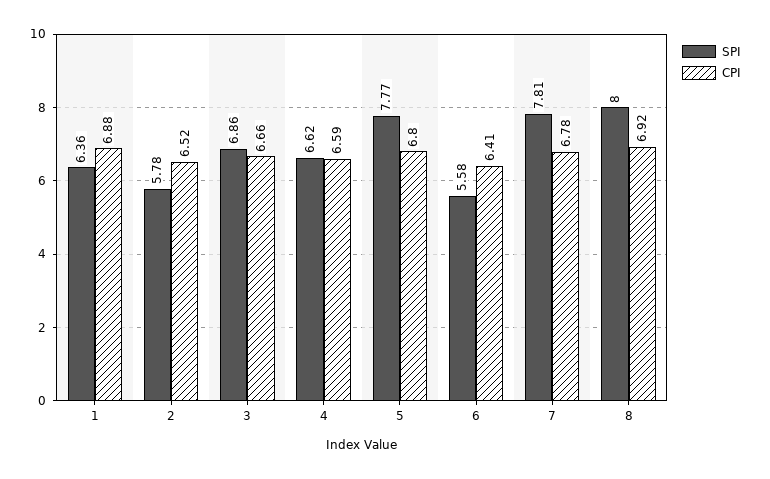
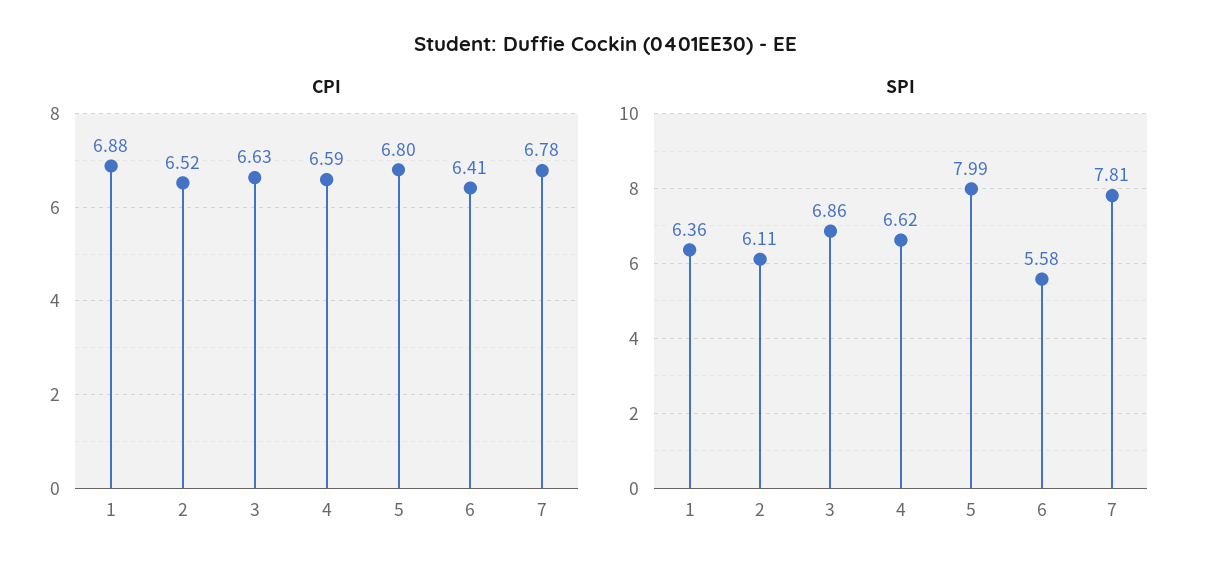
SPI, 2: 5.78 -> 6.11
CPI, 3: 6.66 -> 6.63
SPI, 5: 7.77 -> 7.99
SPI, 8: 8 -> none
CPI, 8: 6.92 -> none

